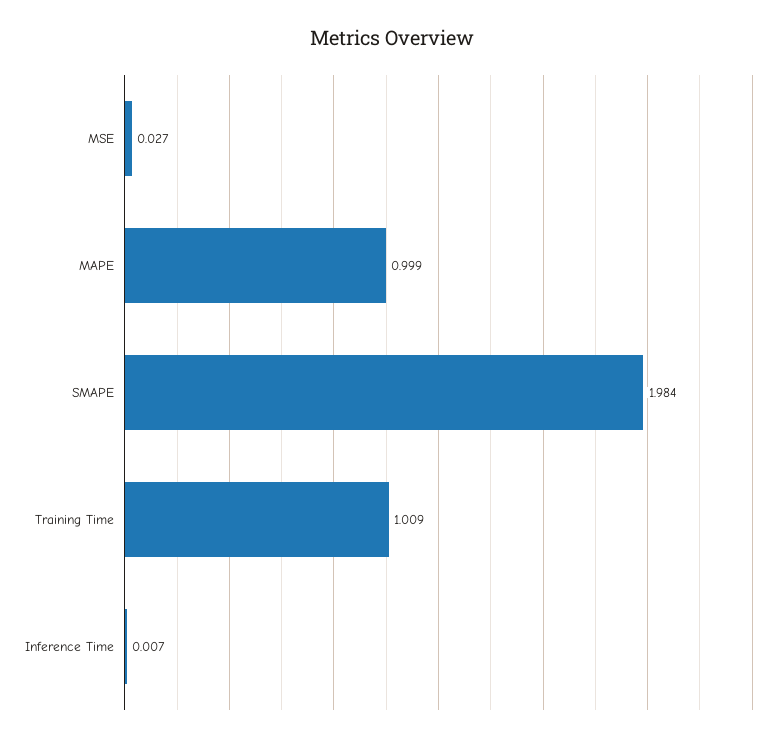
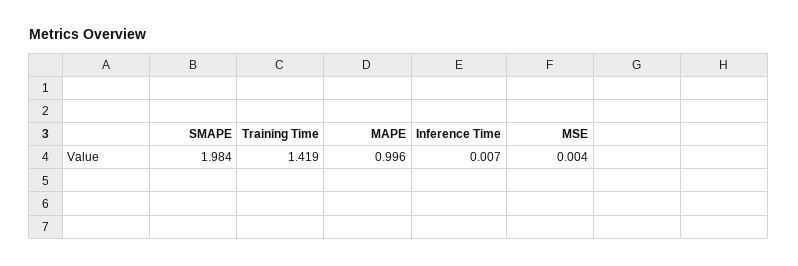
MSE: 0.027 -> 0.004
MAPE: 0.999 -> 0.996
Training Time: 1.009 -> 1.419

